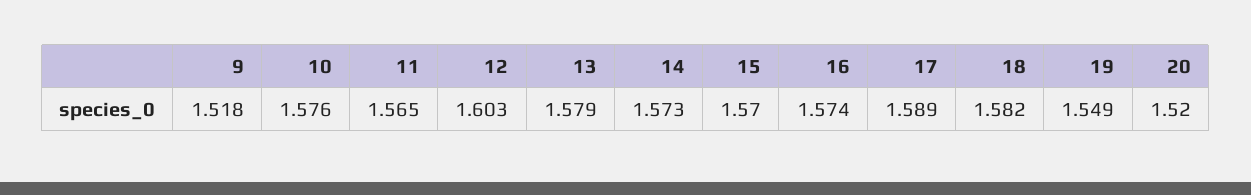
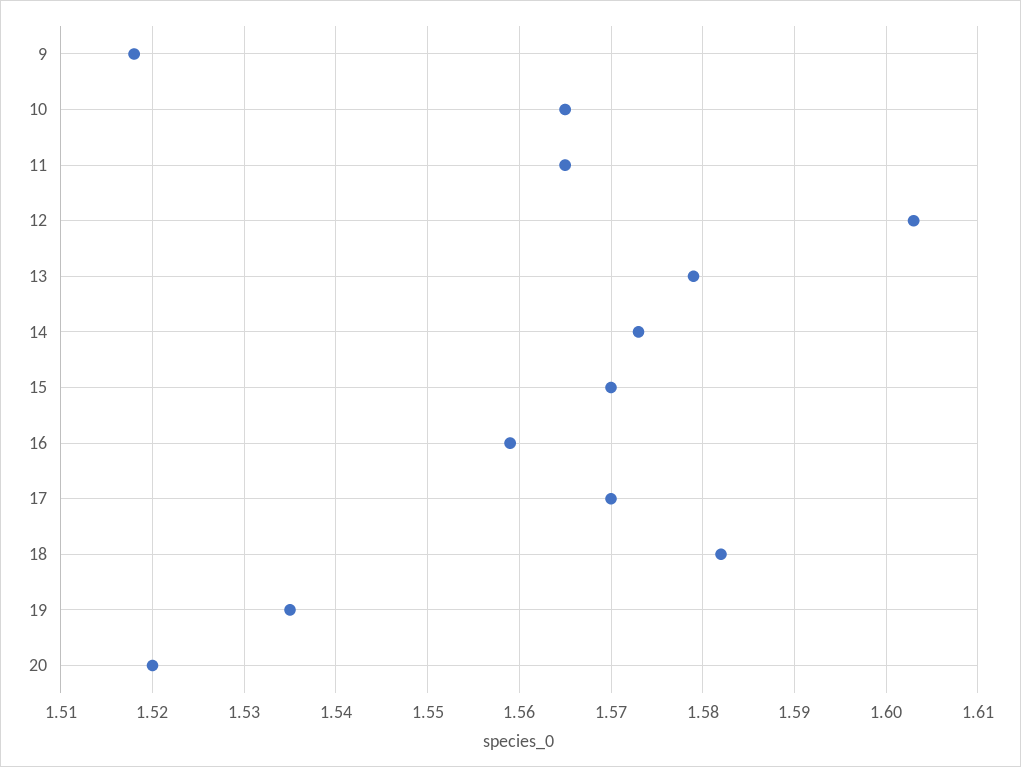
10: 1.576 -> 1.565
16: 1.574 -> 1.559
17: 1.589 -> 1.57
19: 1.549 -> 1.535

